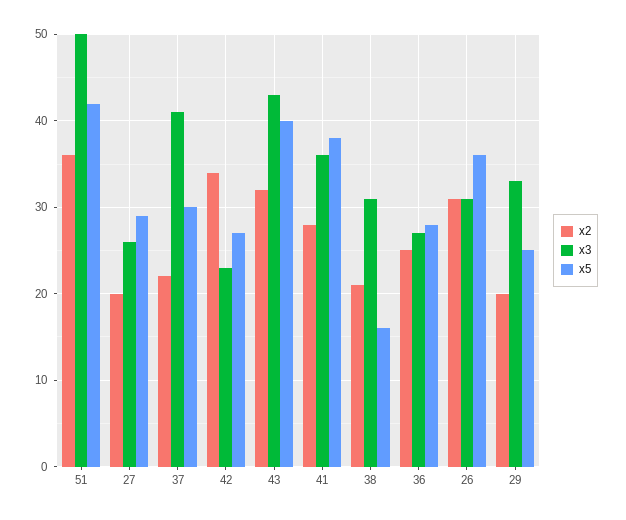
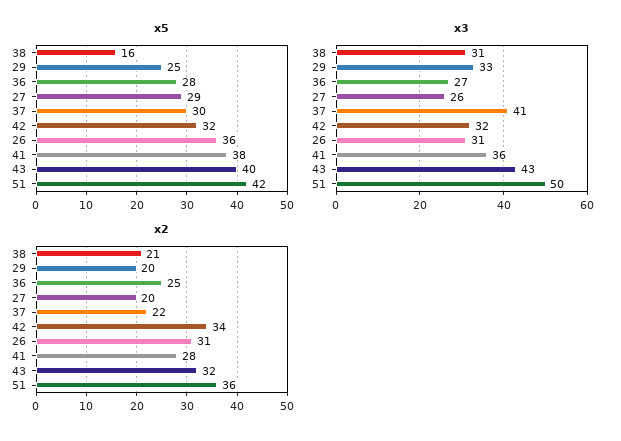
x3, 42: 23 -> 32
x5, 42: 27 -> 32

